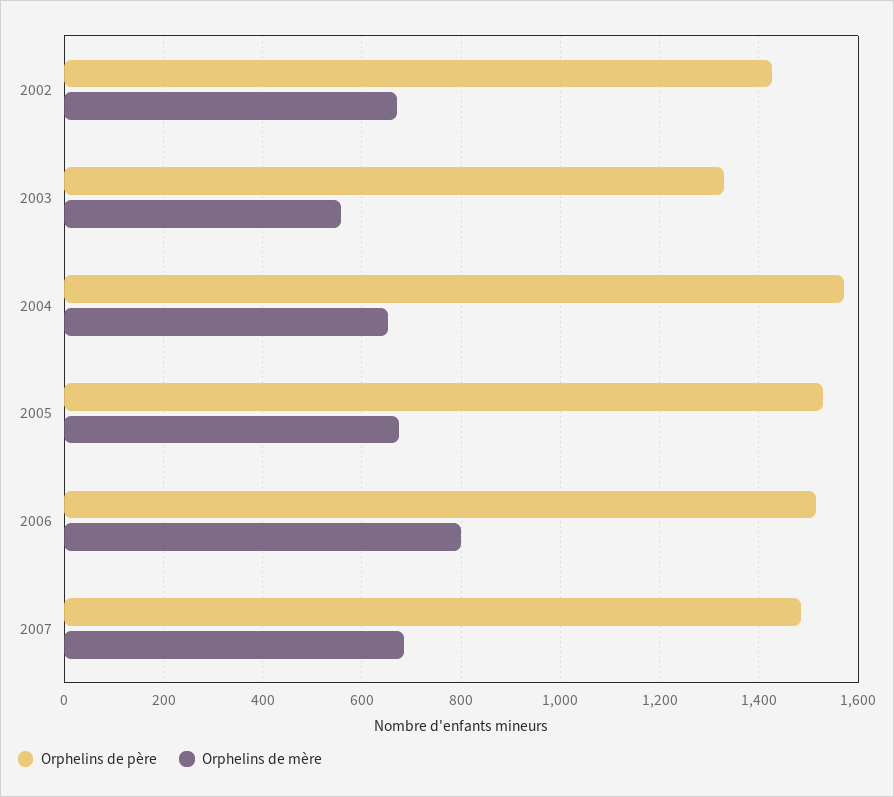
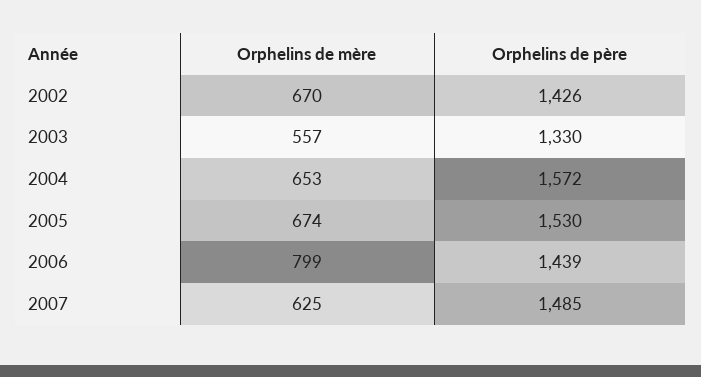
Orphelins de père, 2006: 1520 -> 1439
Orphelins de mère, 2007: 680 -> 625

